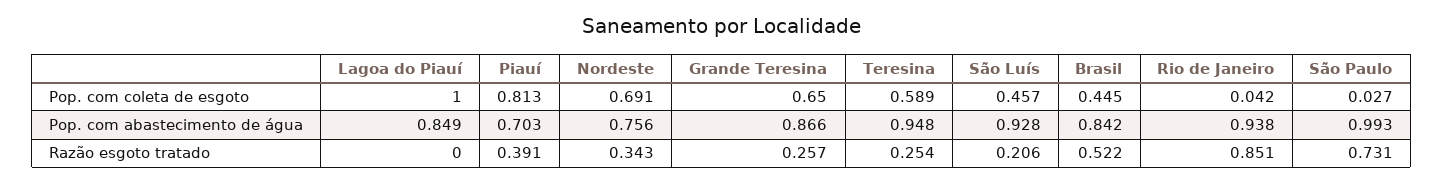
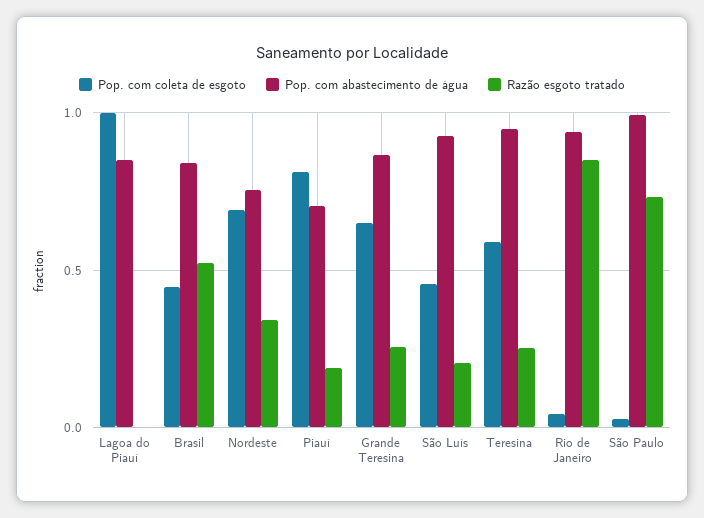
Razão esgoto tratado, Piauí: 0.391 -> 0.2

